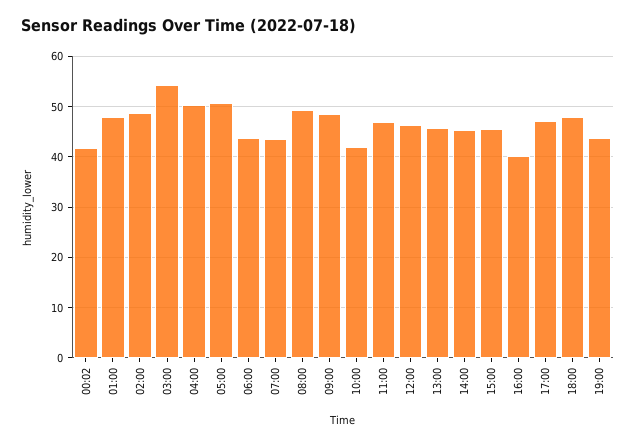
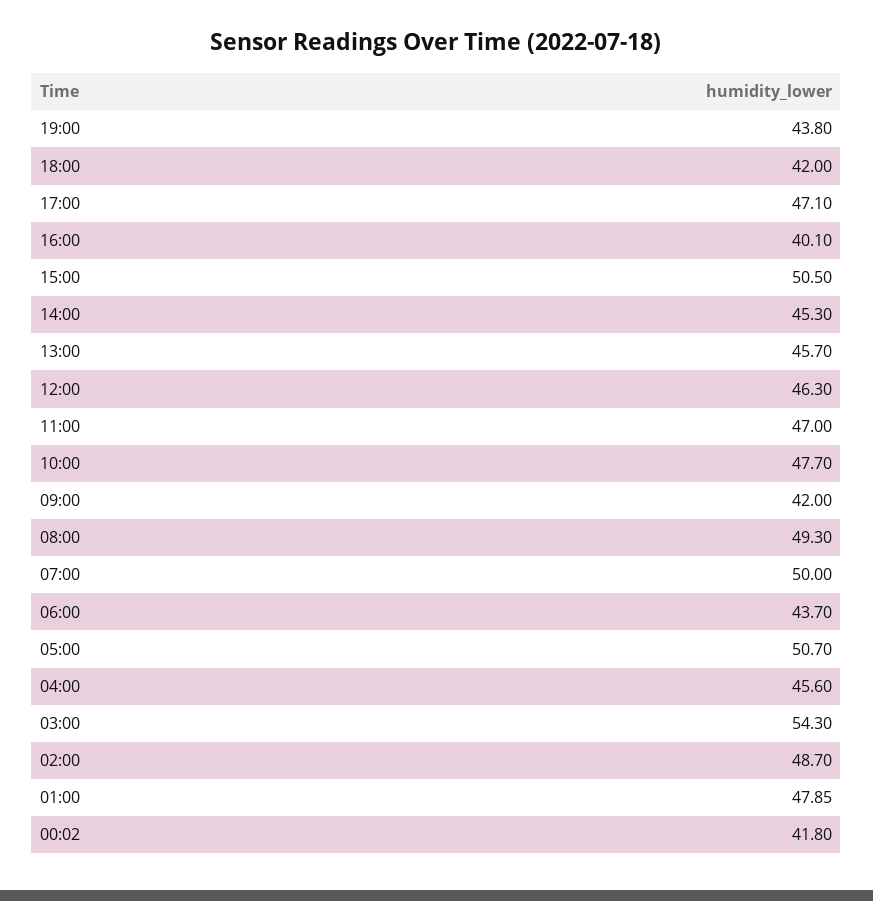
04:00: 50 -> 45.6
07:00: 44 -> 50
09:00: 48 -> 42
10:00: 42 -> 47.7
15:00: 46 -> 50.5
18:00: 48 -> 42

